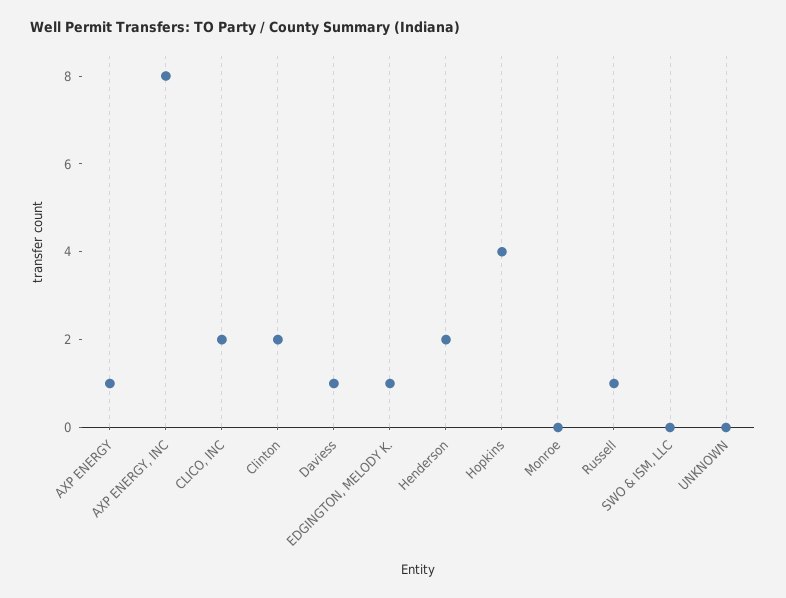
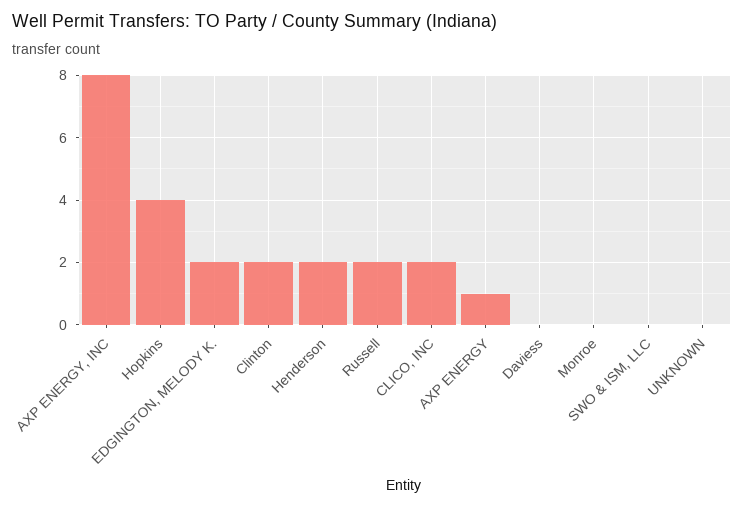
Daviess: 1 -> 0
EDGINGTON, MELODY K.: 1 -> 2
Russell: 1 -> 2

